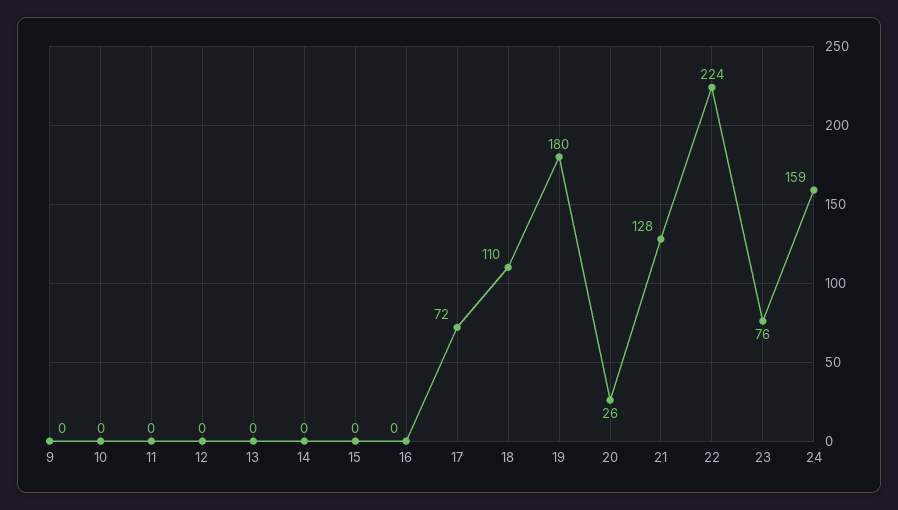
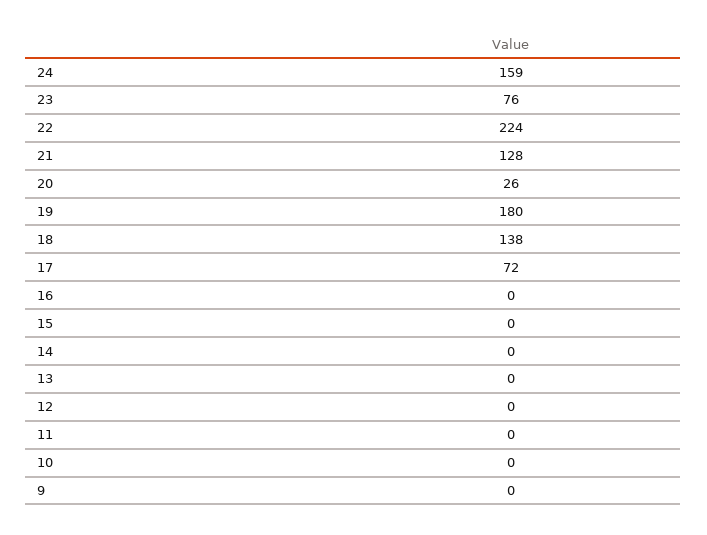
18: 110 -> 138

